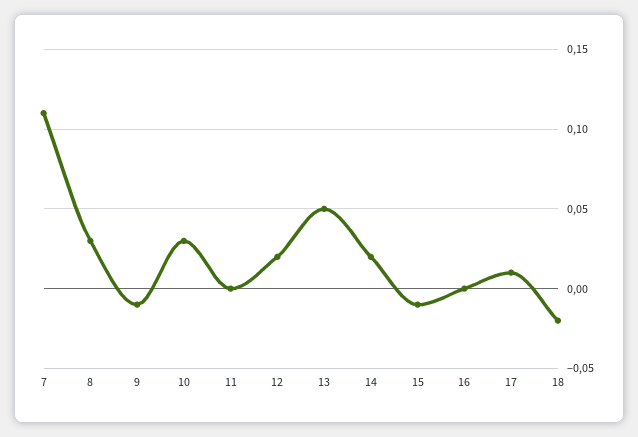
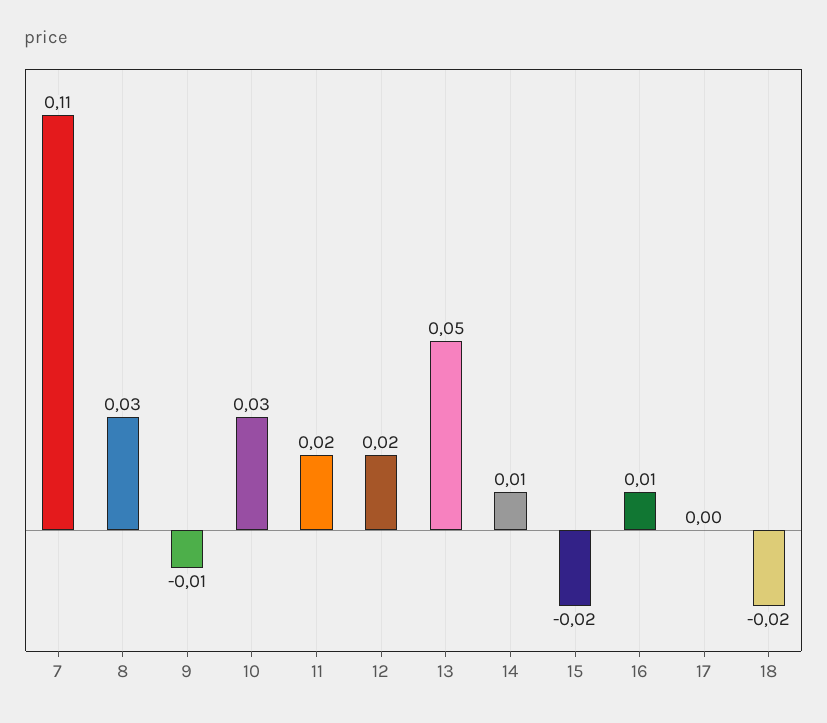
11: 0 -> 0.02
14: 0.02 -> 0.01
15: -0.01 -> -0.02
16: 0 -> 0.01
17: 0.01 -> 0

